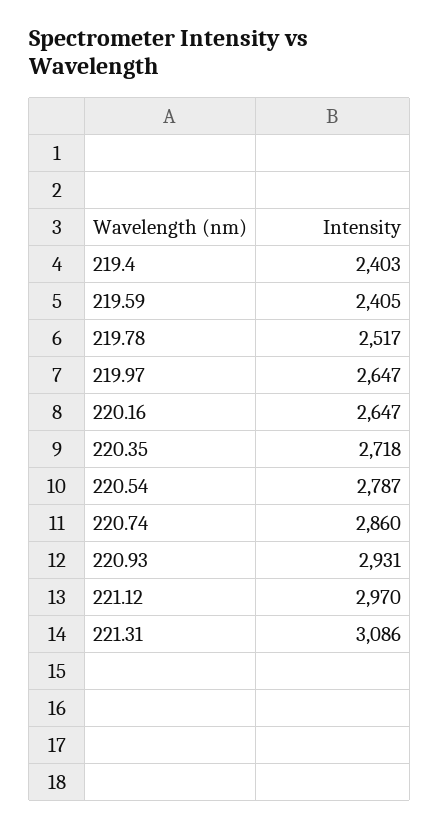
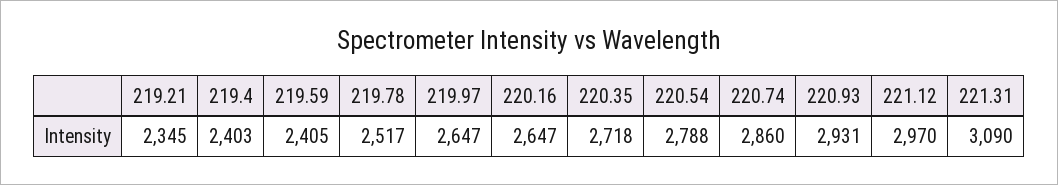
220.54: 2787 -> 2788
221.31: 3086 -> 3090
219.21: none -> 2345

